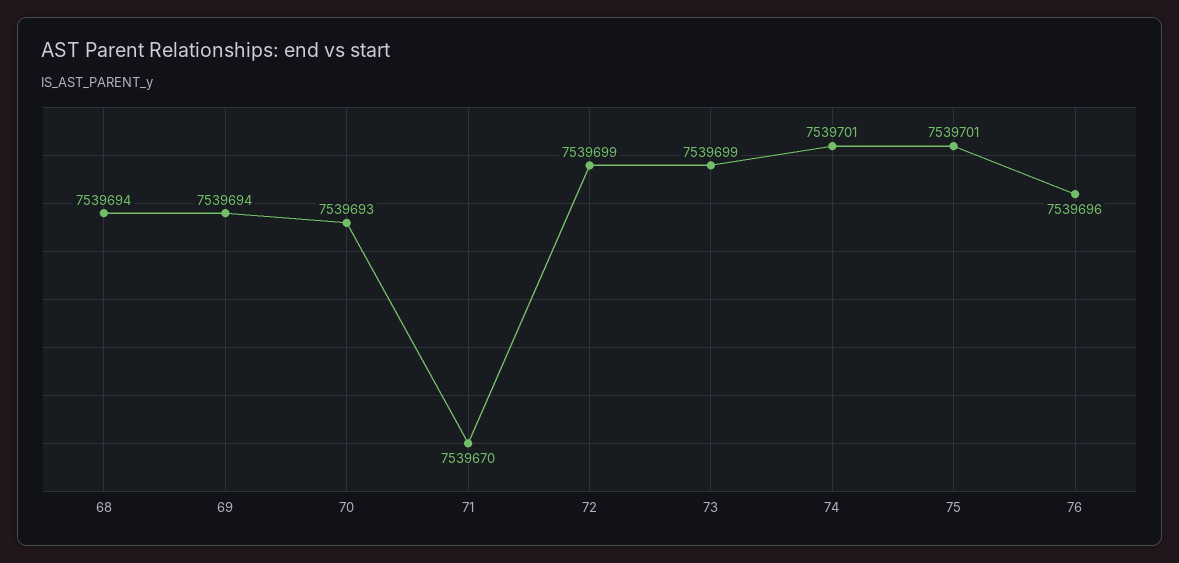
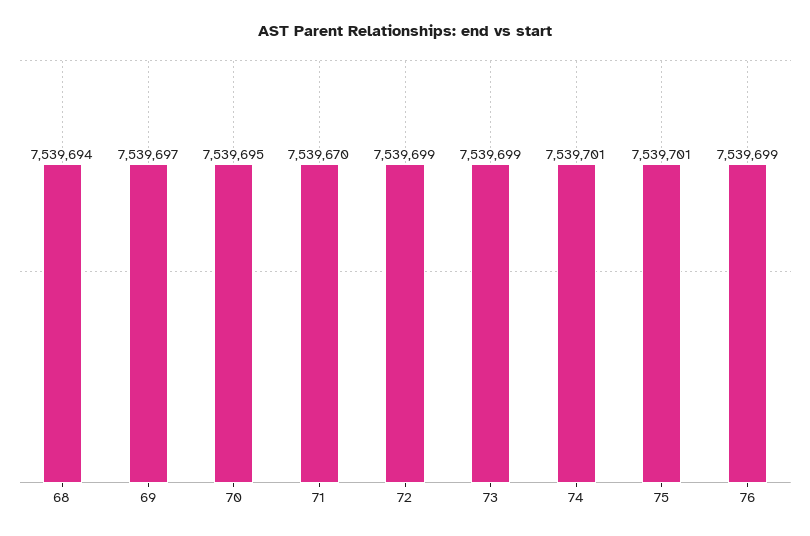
69: 7539694 -> 7539697
70: 7539693 -> 7539695
76: 7539696 -> 7539699

